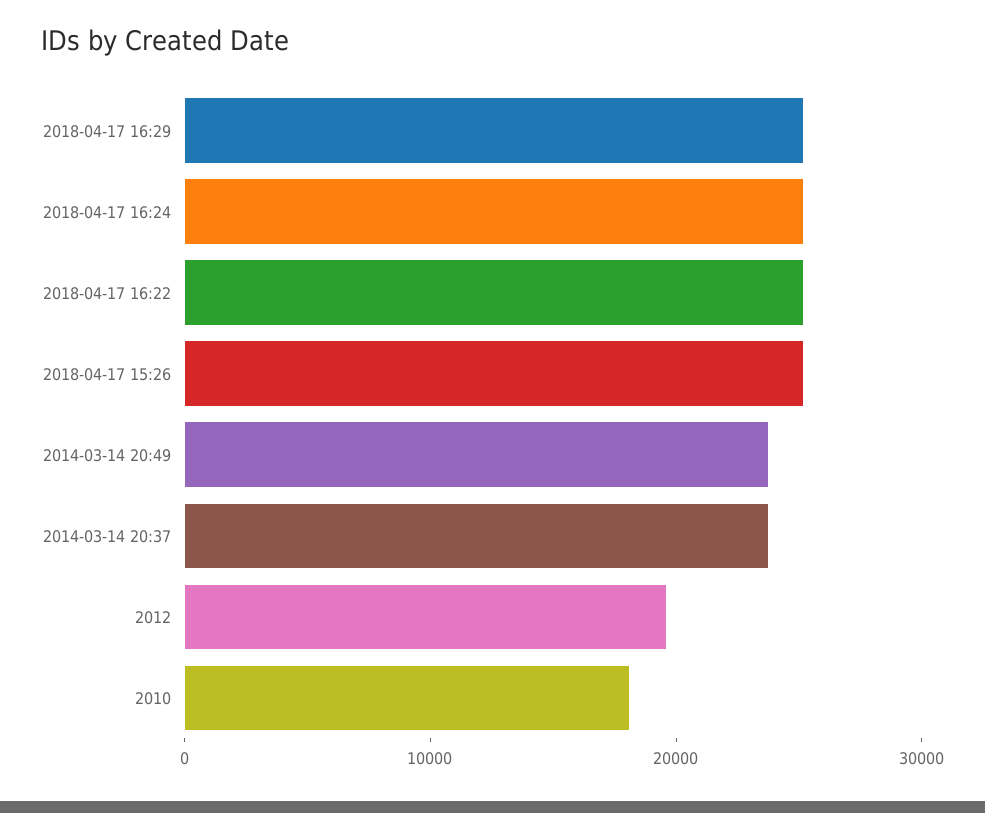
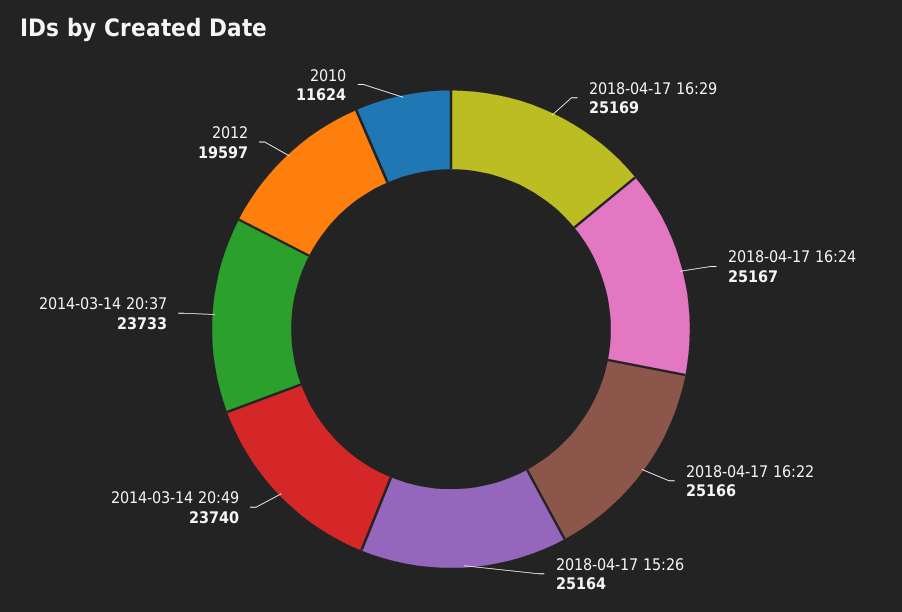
2010: 18000 -> 11624

